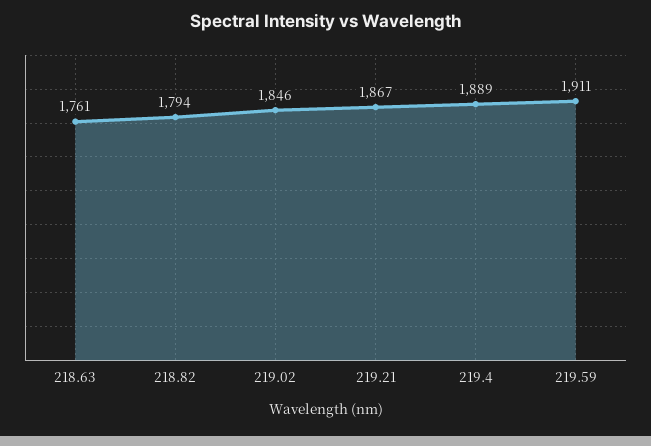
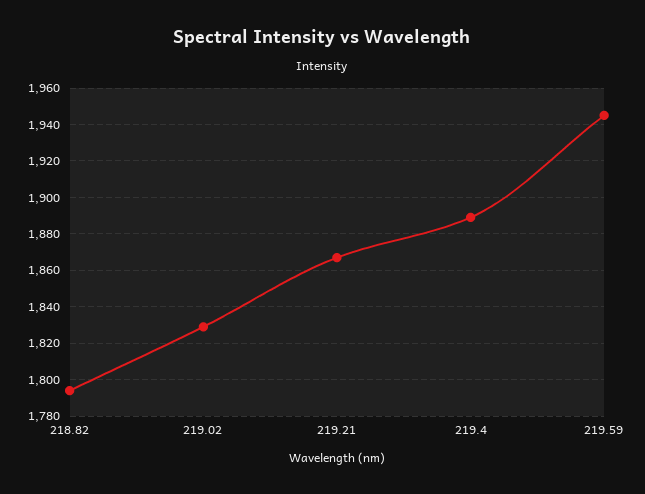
218.63: 1761 -> none
219.02: 1846 -> 1830
219.59: 1911 -> 1945

